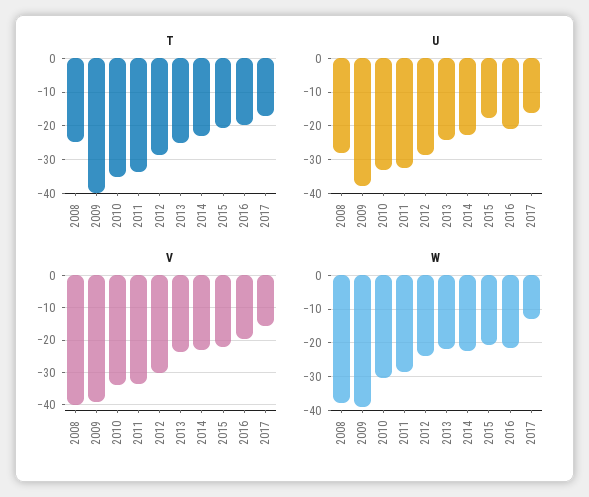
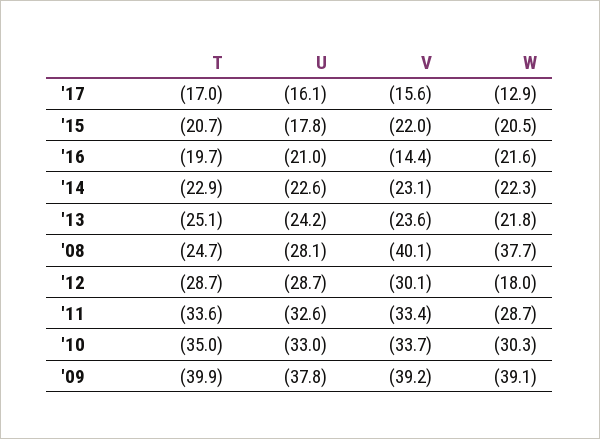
V, 2016: -20 -> -14.4
W, 2012: -24 -> -18

